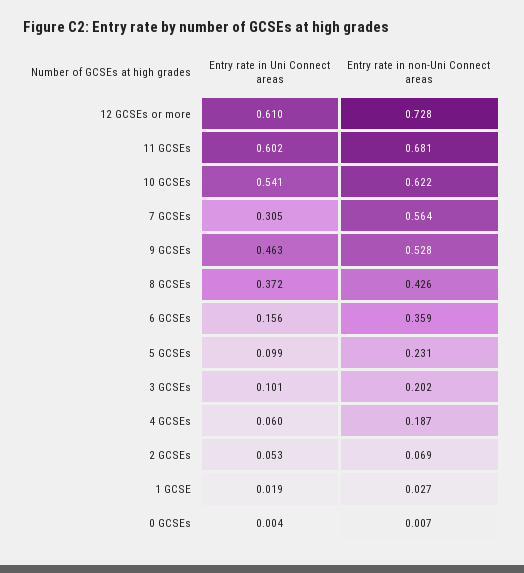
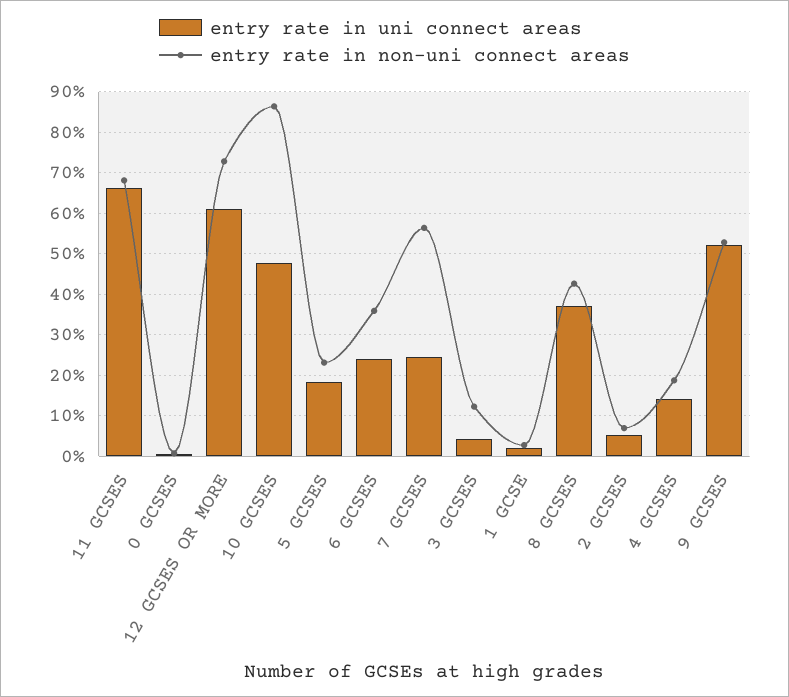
Entry rate in Uni Connect areas, 11 GCSEs: 0.602 -> 0.66
Entry rate in Uni Connect areas, 10 GCSEs: 0.541 -> 0.48
Entry rate in non-Uni Connect areas, 10 GCSEs: 0.622 -> 0.86
Entry rate in Uni Connect areas, 7 GCSEs: 0.305 -> 0.24
Entry rate in Uni Connect areas, 9 GCSEs: 0.463 -> 0.52
Entry rate in Uni Connect areas, 6 GCSEs: 0.156 -> 0.24
Entry rate in Uni Connect areas, 5 GCSEs: 0.099 -> 0.18
Entry rate in Uni Connect areas, 3 GCSEs: 0.101 -> 0.04
Entry rate in non-Uni Connect areas, 3 GCSEs: 0.202 -> 0.12
Entry rate in Uni Connect areas, 4 GCSEs: 0.06 -> 0.14

